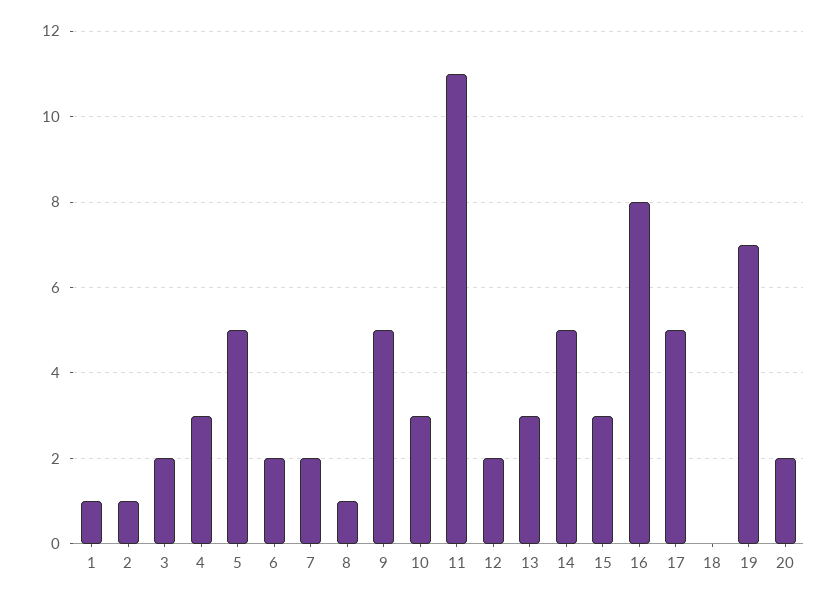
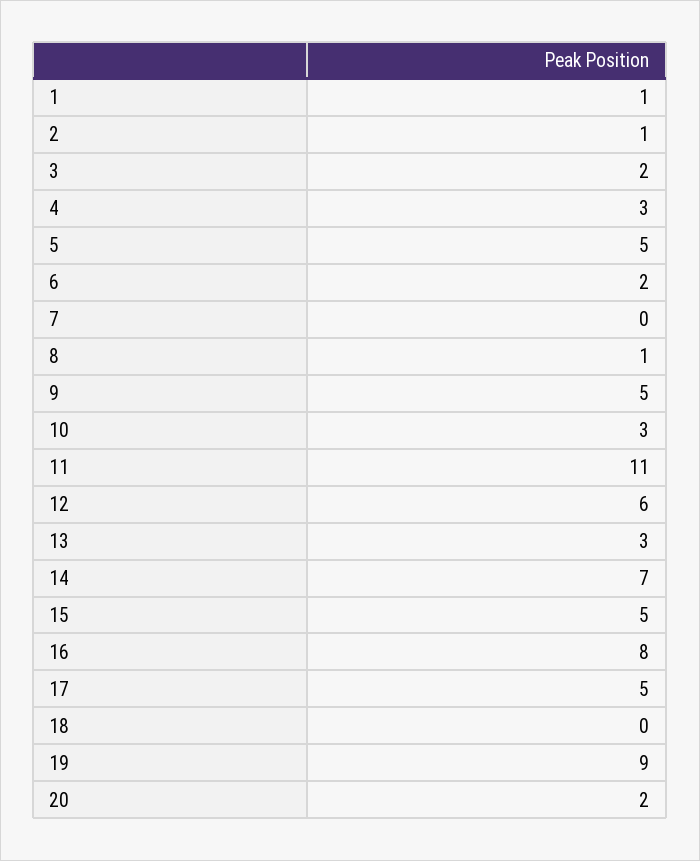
7: 2 -> 0
12: 2 -> 6
14: 5 -> 7
15: 3 -> 5
19: 7 -> 9

